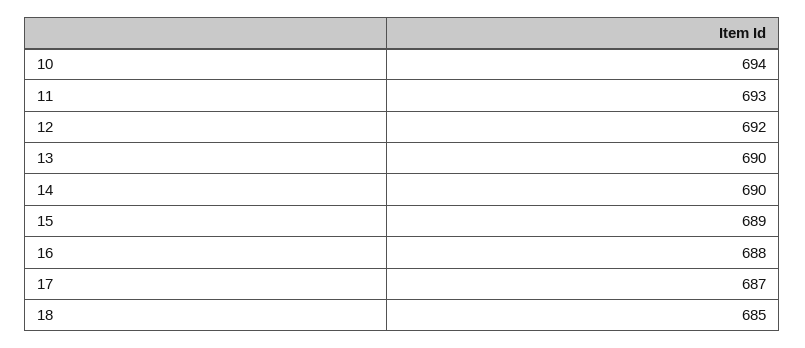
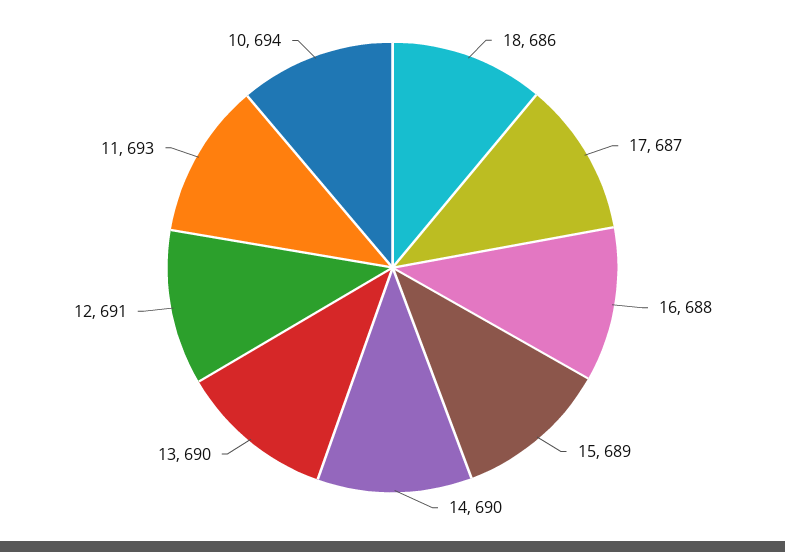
12: 692 -> 691
18: 685 -> 686

